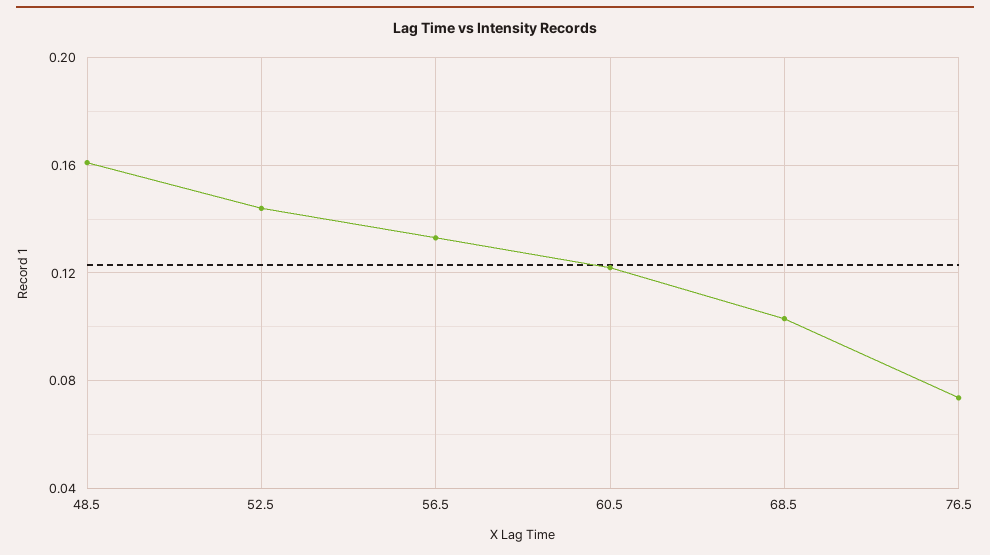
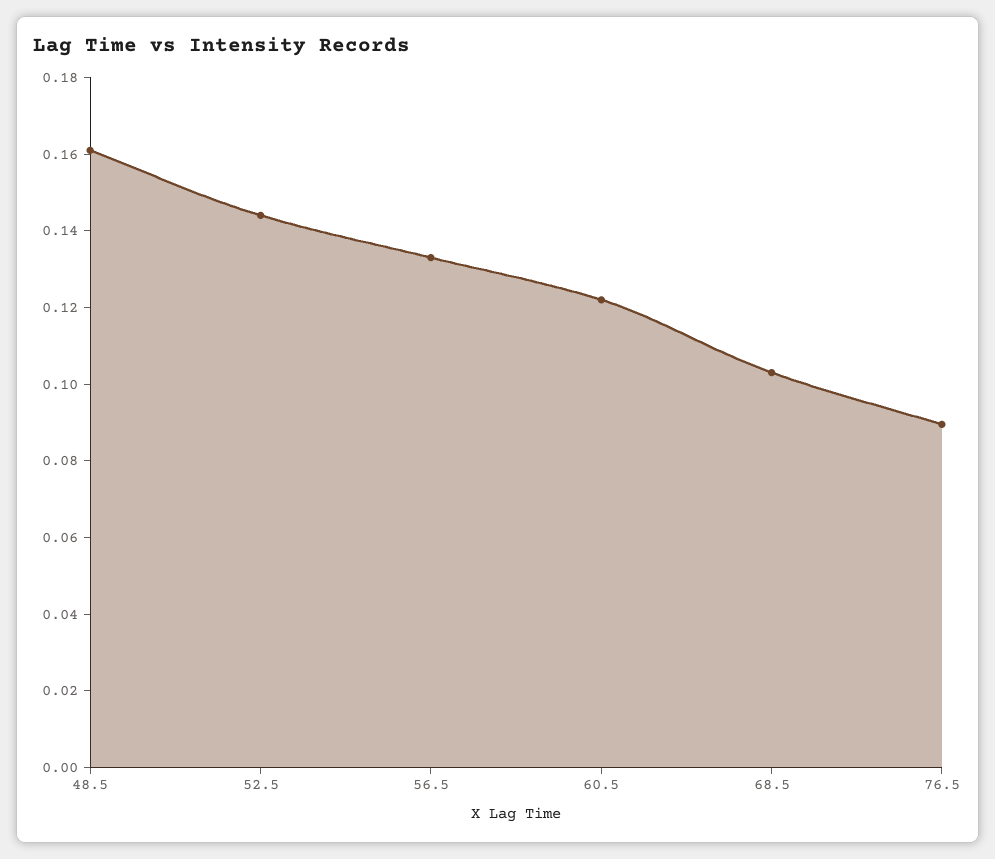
76.5: 0.075 -> 0.09

